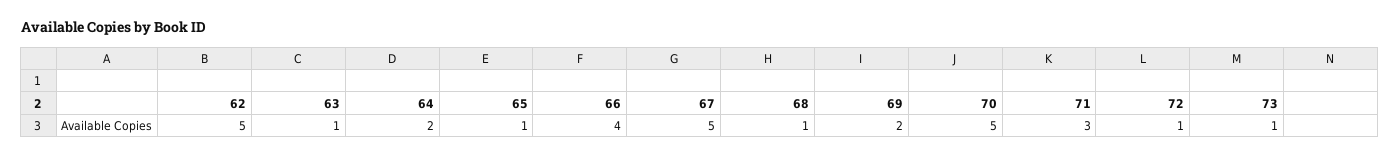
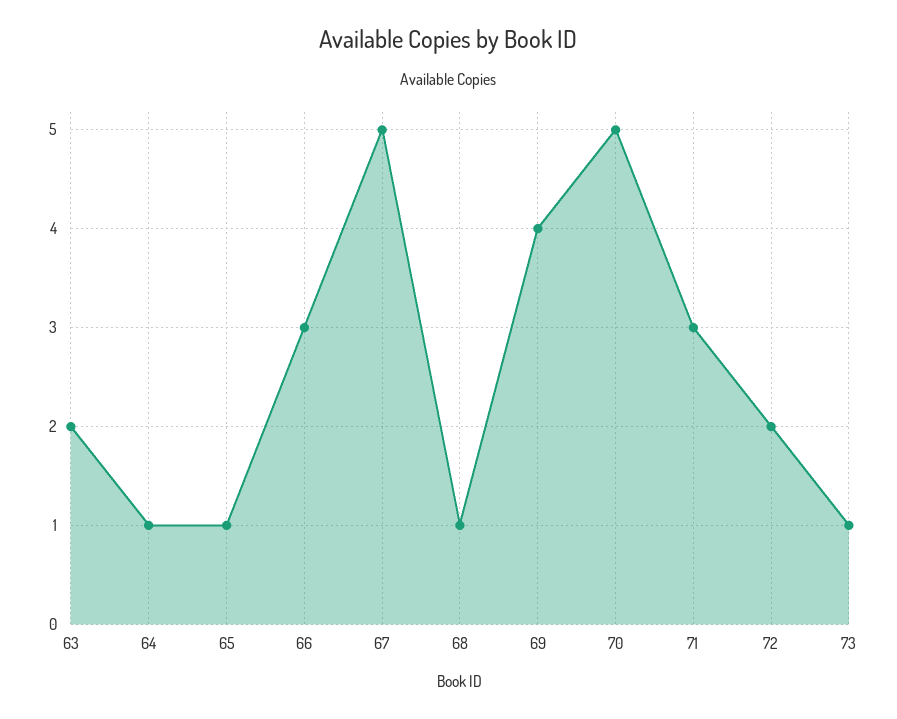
62: 5 -> none
63: 1 -> 2
64: 2 -> 1
66: 4 -> 3
69: 2 -> 4
72: 1 -> 2

